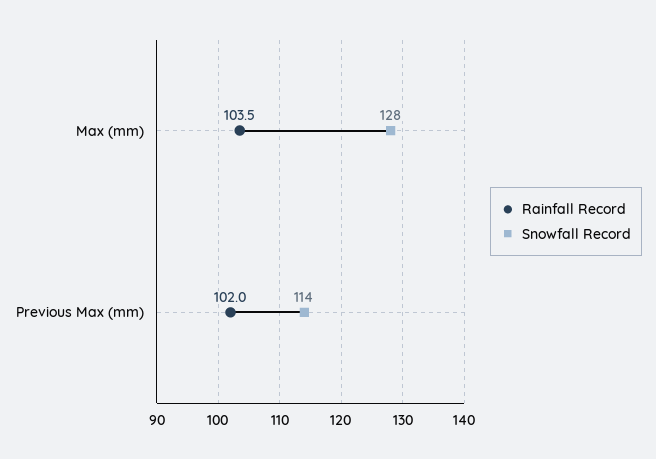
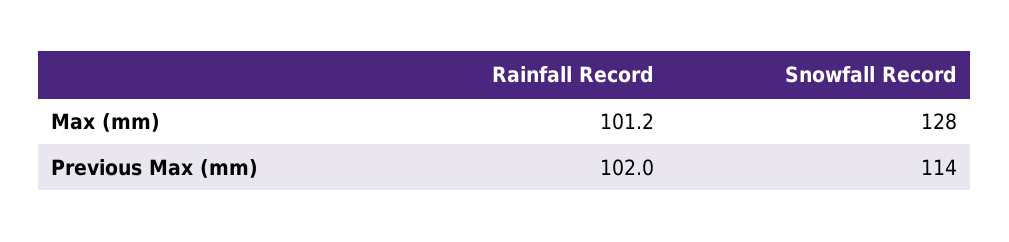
Rainfall Record, Max (mm): 103.5 -> 101.2

